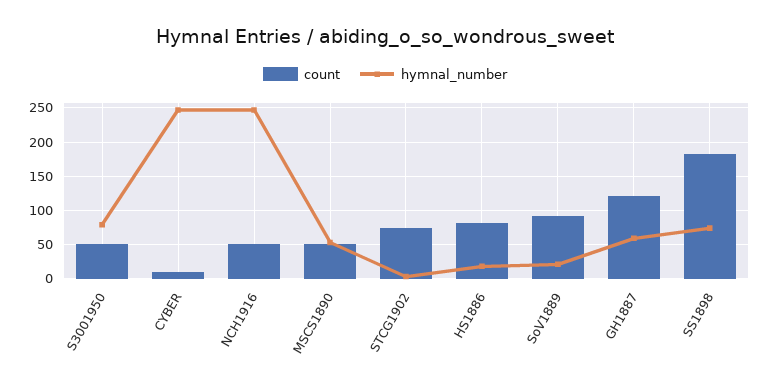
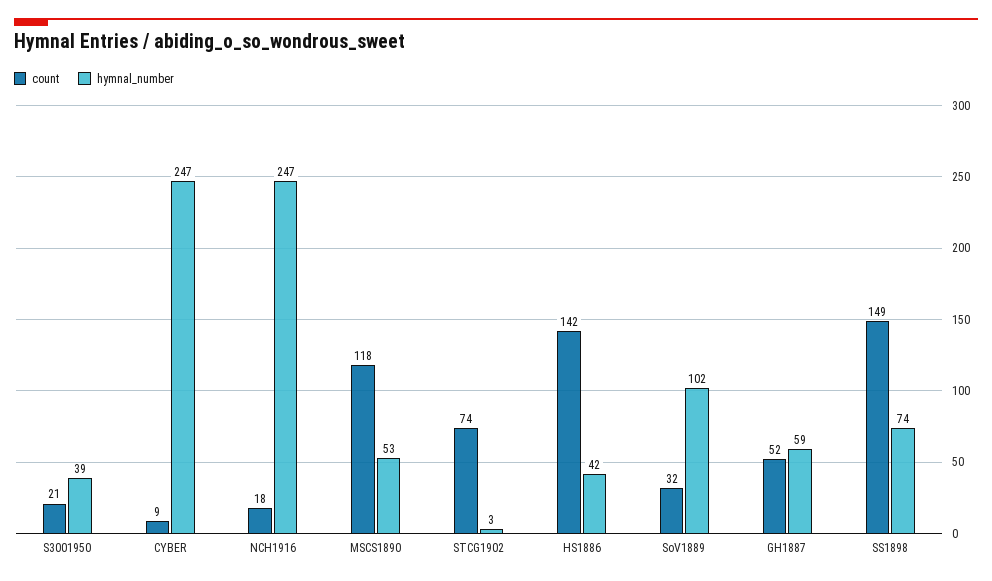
count, S3001950: 50 -> 21
hymnal_number, S3001950: 80 -> 39
count, NCH1916: 50 -> 18
count, MSCS1890: 50 -> 118
count, HS1886: 80 -> 142
hymnal_number, HS1886: 20 -> 42
count, SoV1889: 90 -> 32
hymnal_number, SoV1889: 20 -> 102
count, GH1887: 120 -> 52
count, SS1898: 180 -> 149

